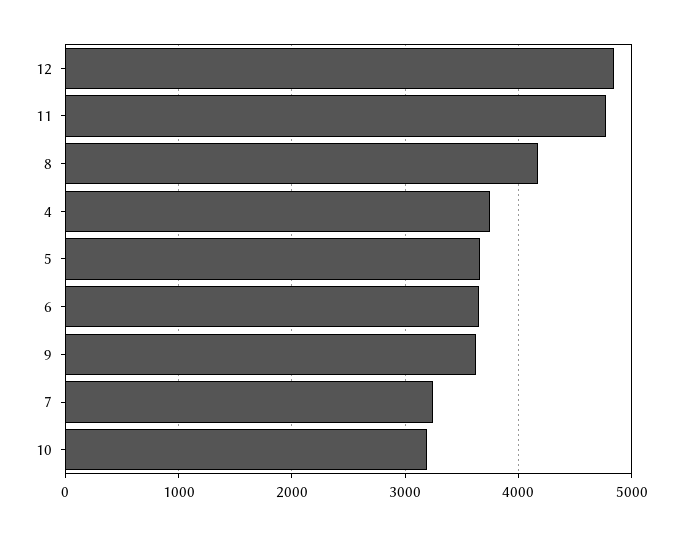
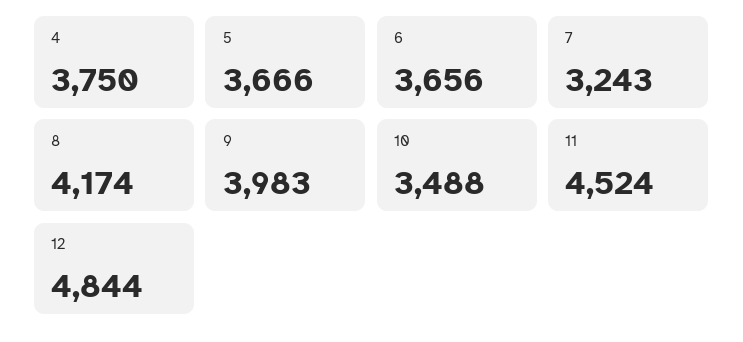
11: 4800 -> 4524
9: 3600 -> 3983
10: 3200 -> 3488

